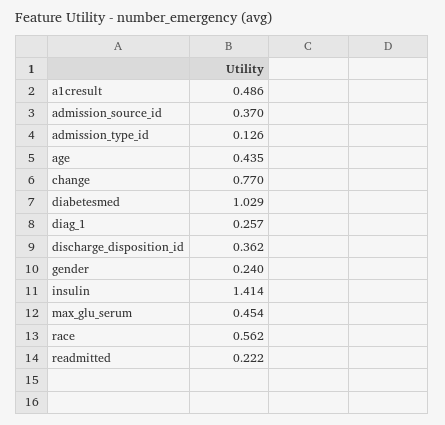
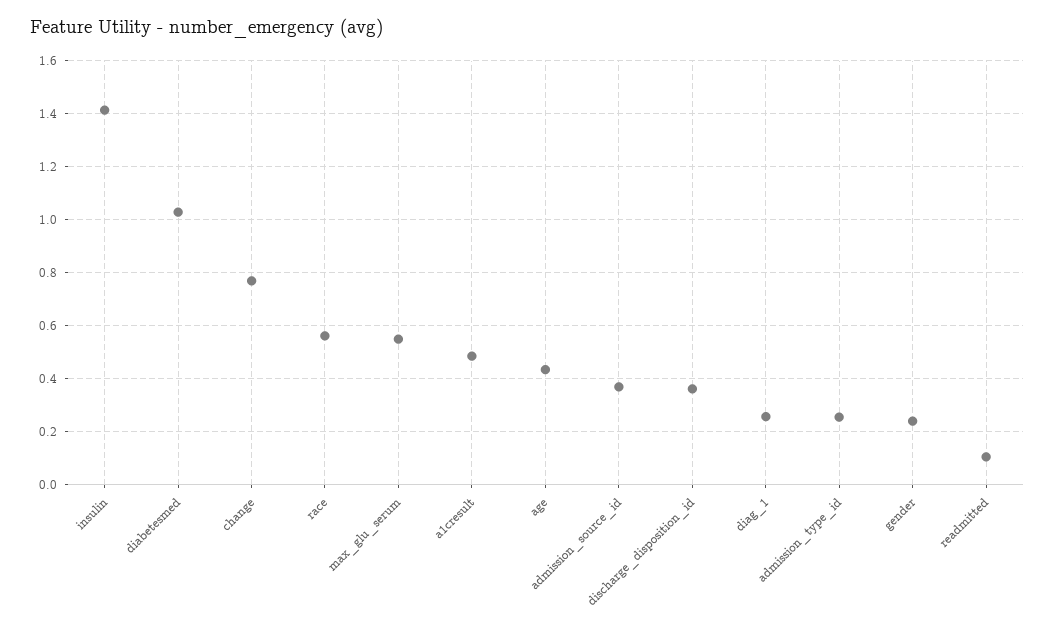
admission_type_id: 0.126 -> 0.25
max_glu_serum: 0.454 -> 0.55
readmitted: 0.222 -> 0.1

